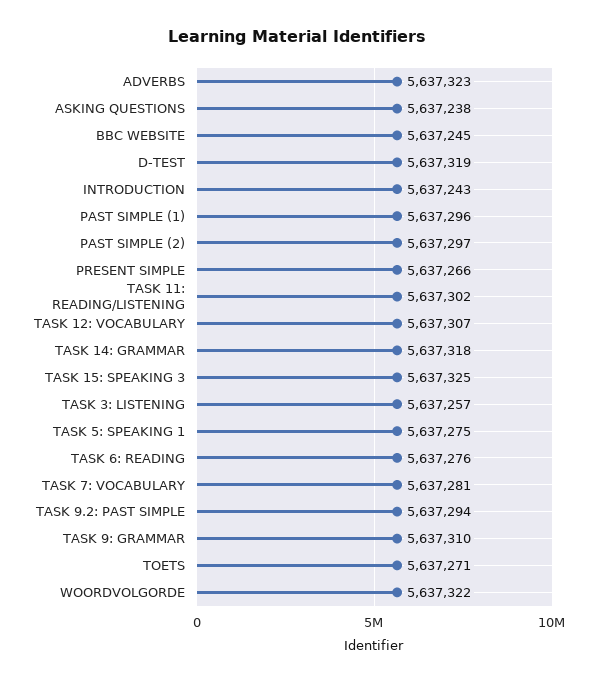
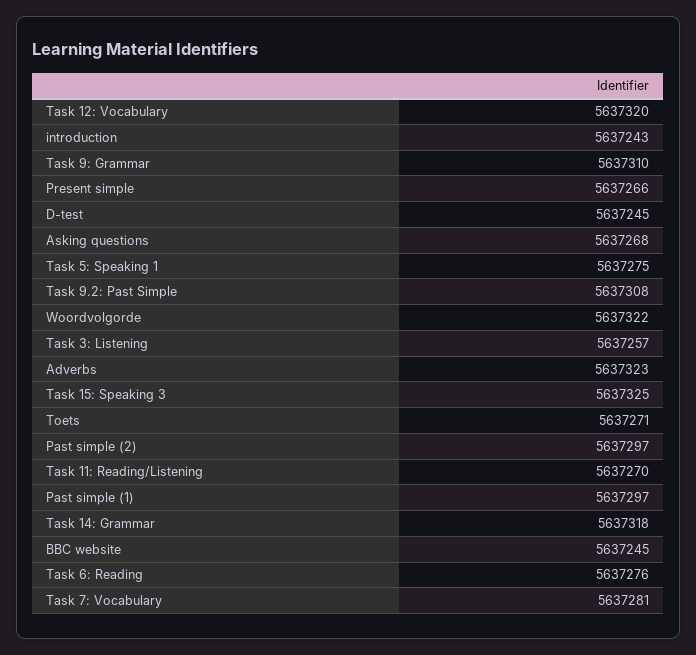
ASKING QUESTIONS: 5637238 -> 5637268
D-TEST: 5637319 -> 5637245
PAST SIMPLE (1): 5637296 -> 5637297
TASK 11: READING/LISTENING: 5637302 -> 5637270
TASK 12: VOCABULARY: 5637307 -> 5637320
TASK 9.2: PAST SIMPLE: 5637294 -> 5637308

